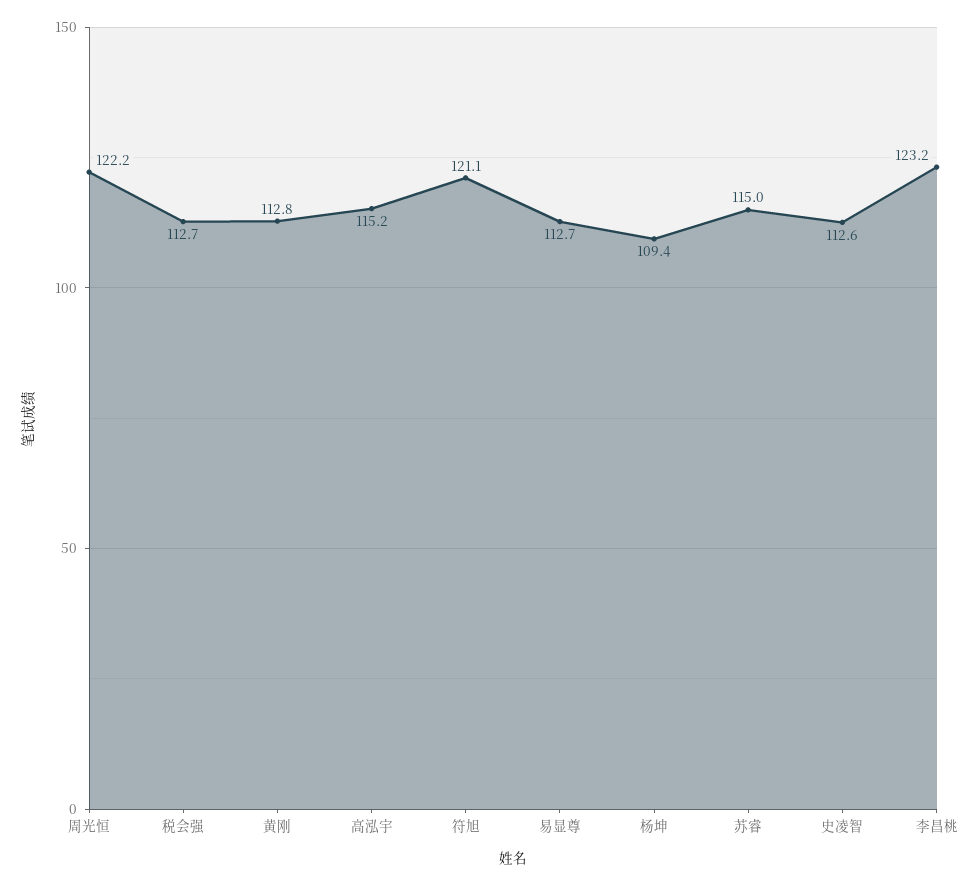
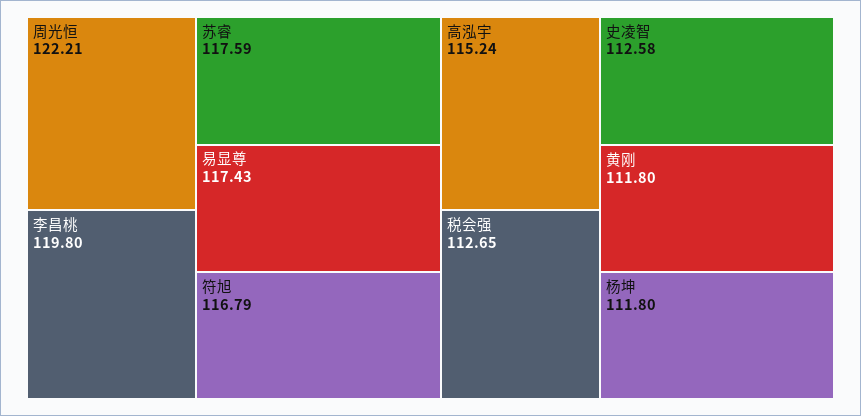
黄刚: 112.8 -> 111.8
符旭: 121.1 -> 116.79
易显尊: 112.7 -> 117.43
杨坤: 109.4 -> 111.8
苏睿: 115 -> 117.59
李昌桃: 123.2 -> 119.8

